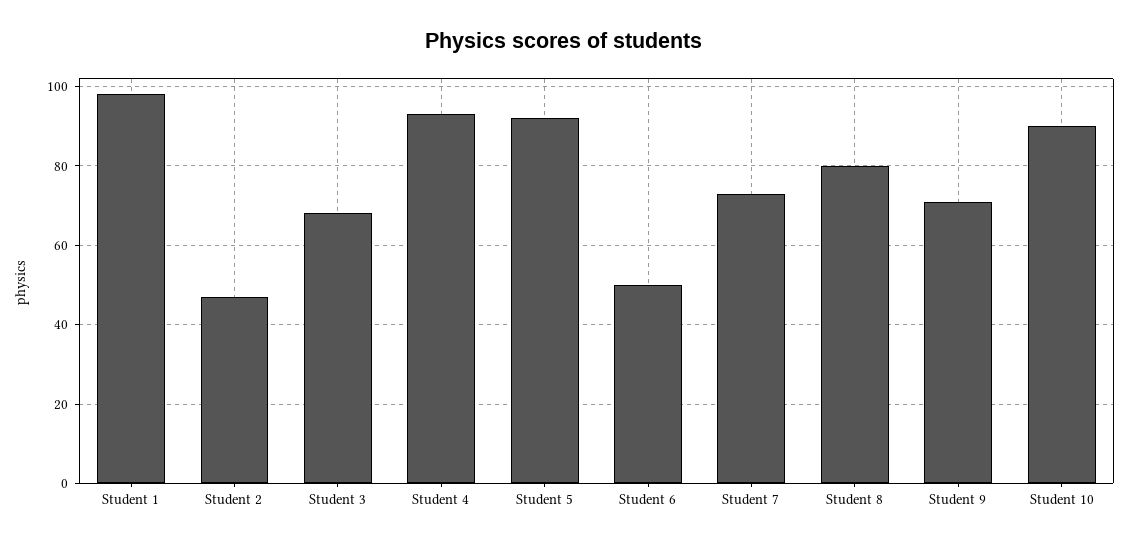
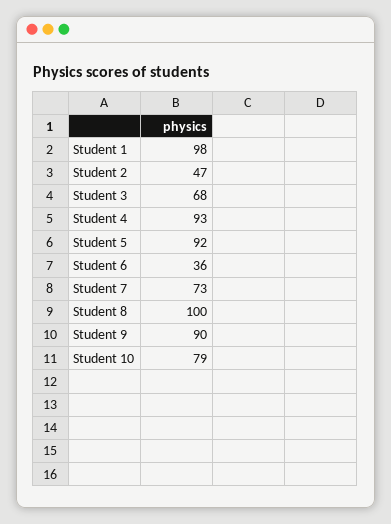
Student 6: 50 -> 36
Student 8: 80 -> 100
Student 9: 70 -> 90
Student 10: 90 -> 79

